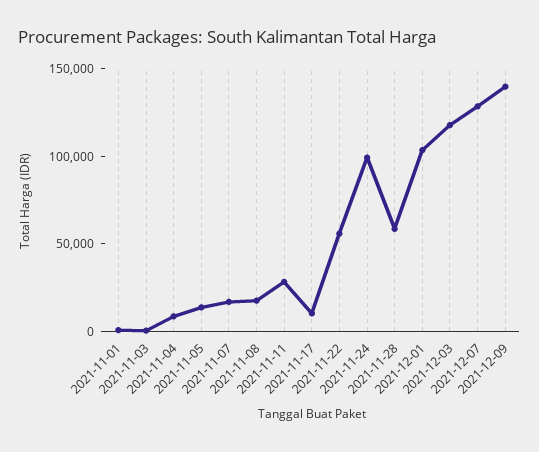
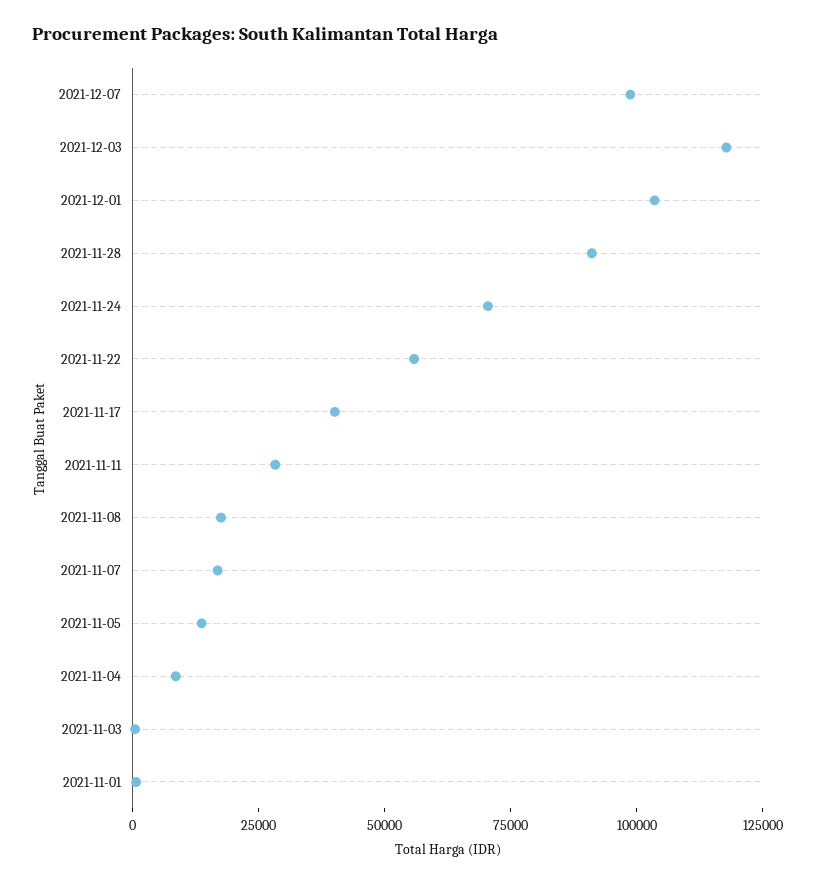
2021-11-17: 10000 -> 40000
2021-11-24: 100000 -> 70000
2021-11-28: 60000 -> 90000
2021-12-07: 130000 -> 100000
2021-12-09: 140000 -> none

